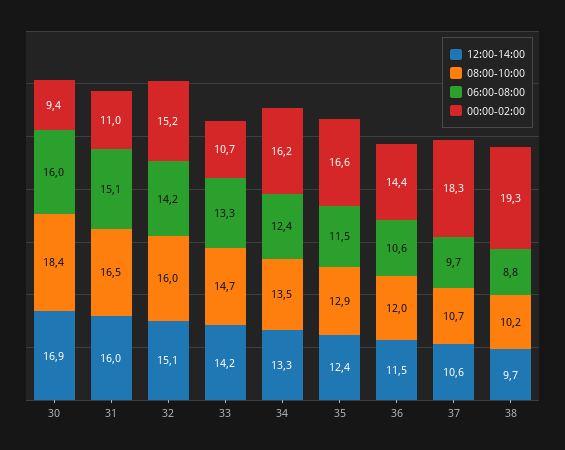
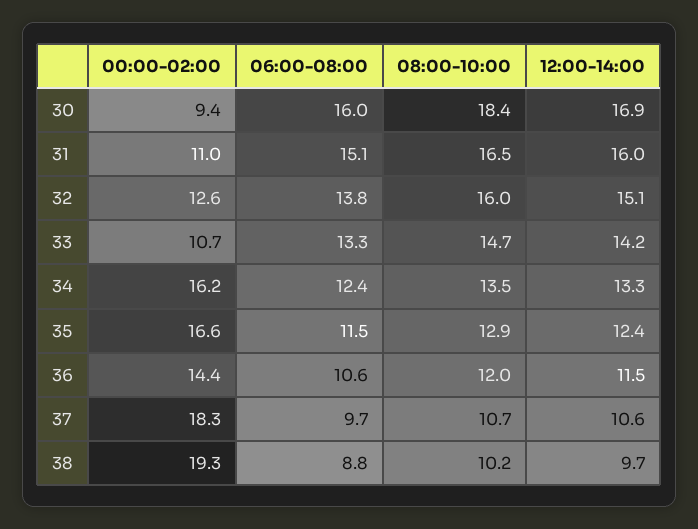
06:00-08:00, 32: 14.2 -> 13.8
00:00-02:00, 32: 15.2 -> 12.6

